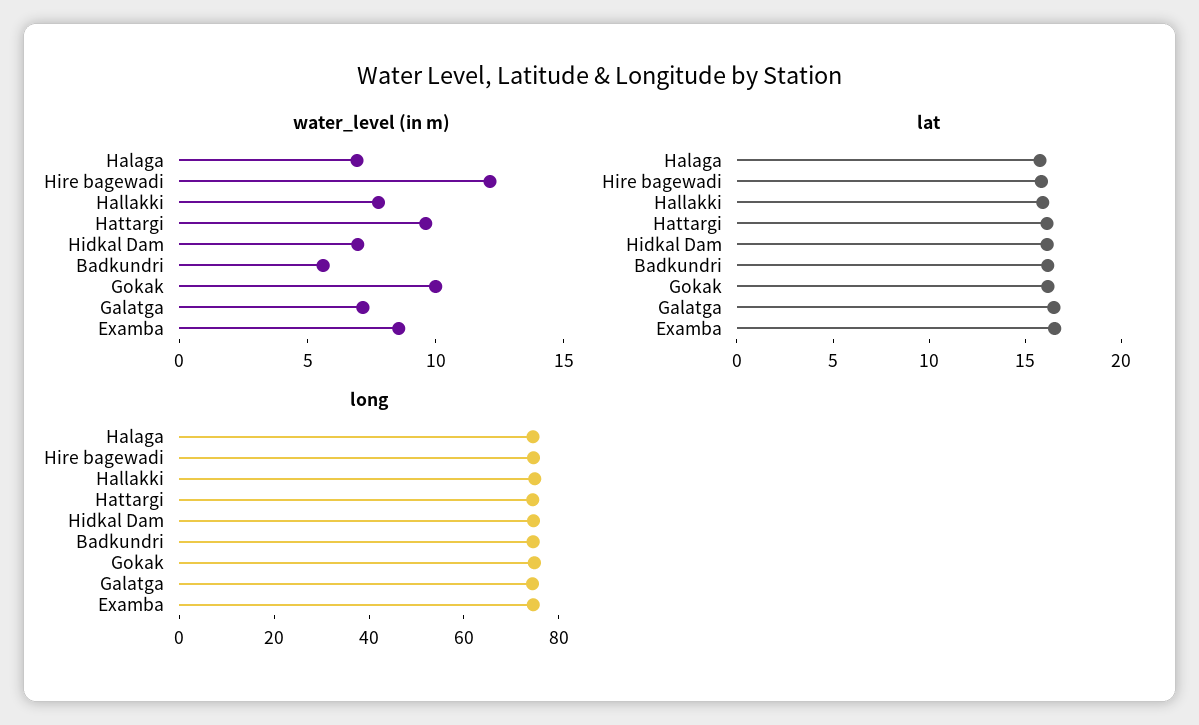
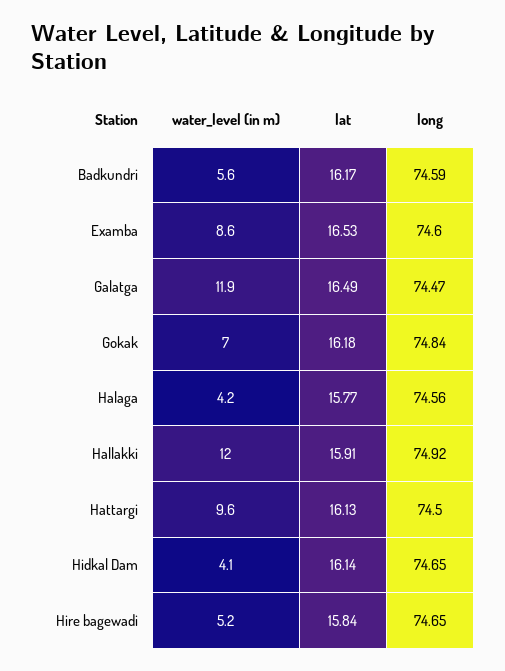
water_level (in m), Halaga: 7 -> 4.2
water_level (in m), Hire bagewadi: 12 -> 5.2
water_level (in m), Hallakki: 8 -> 12
water_level (in m), Hidkal Dam: 7 -> 4.1
water_level (in m), Gokak: 10 -> 7
water_level (in m), Galatga: 7 -> 11.9

